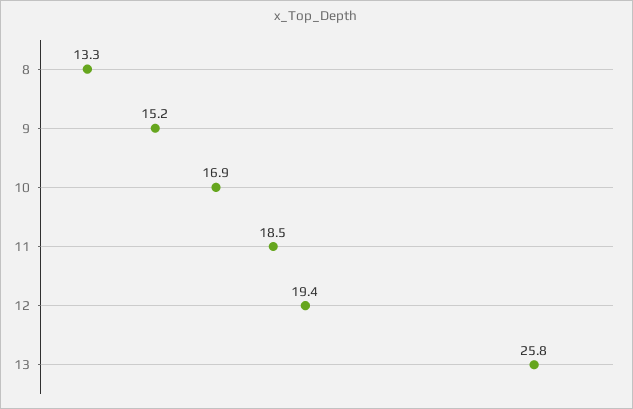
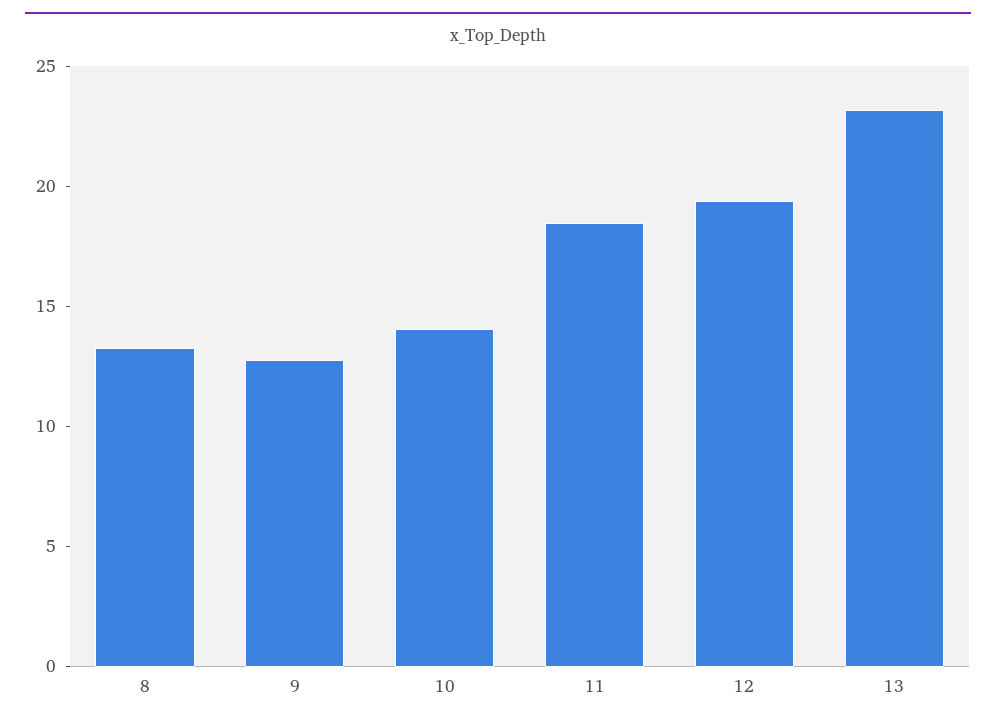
9: 15.2 -> 13
10: 16.9 -> 14
13: 25.8 -> 23

